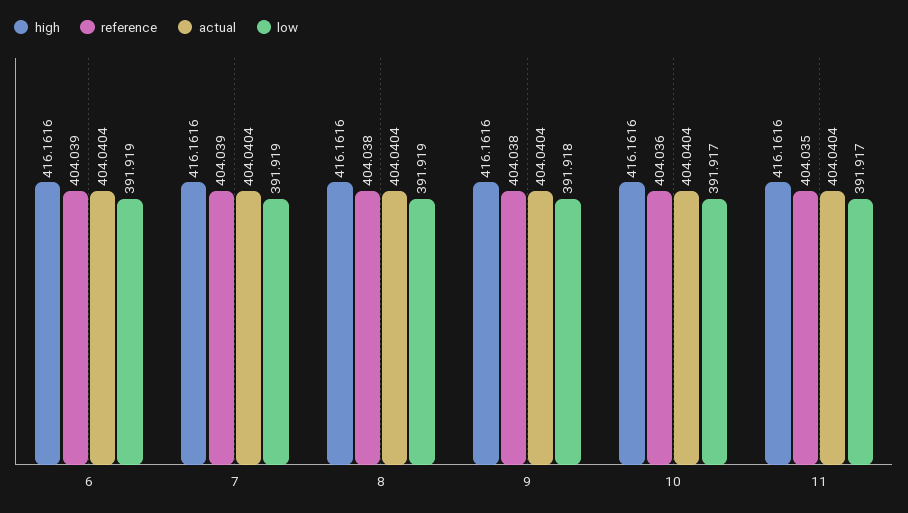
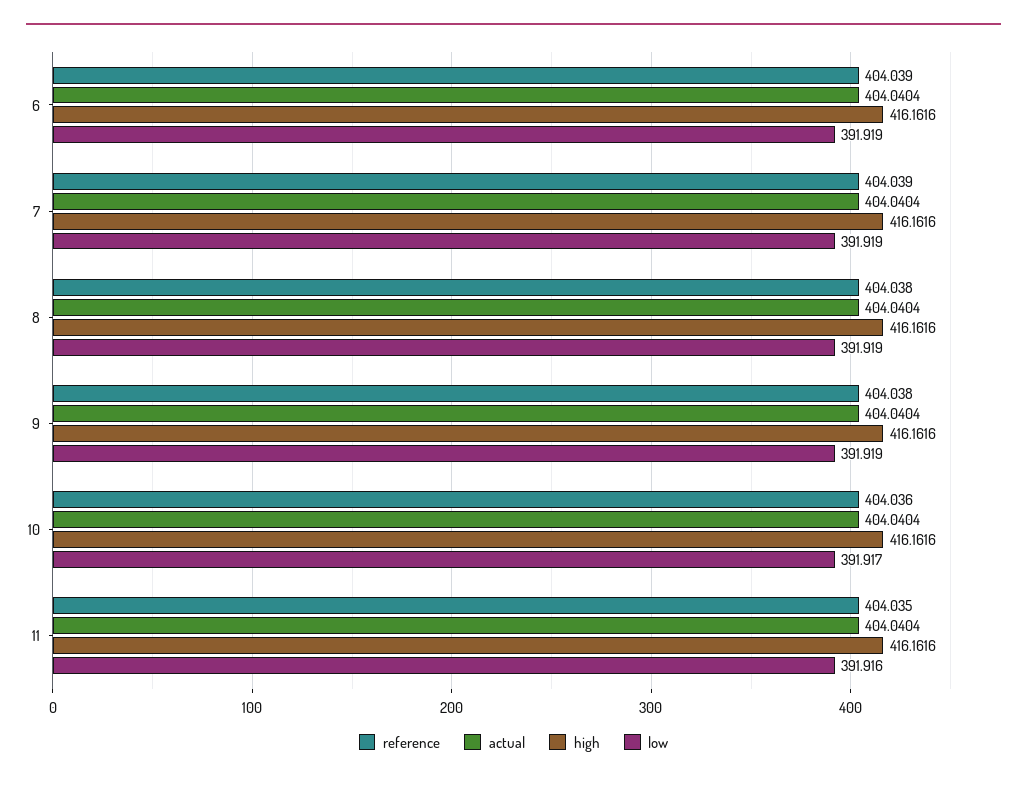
low, 9: 391.918 -> 391.919
low, 11: 391.917 -> 391.916

